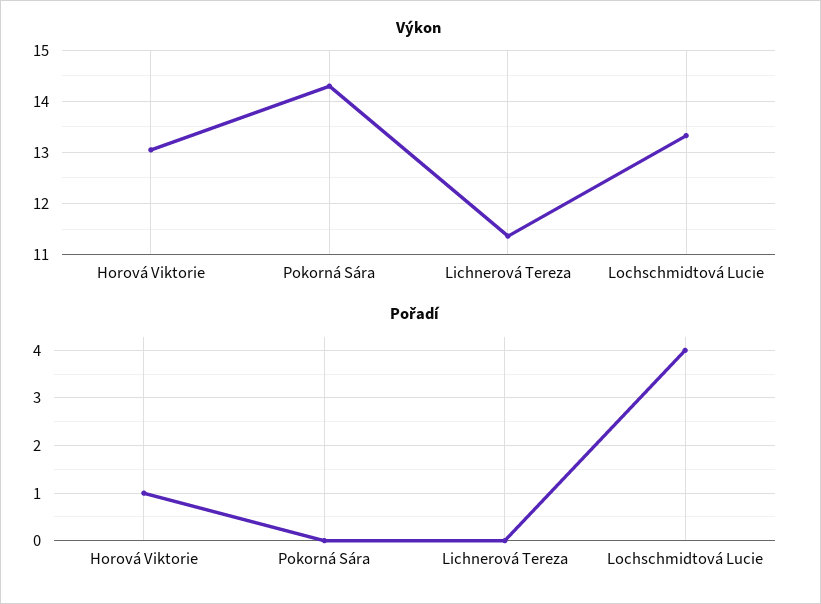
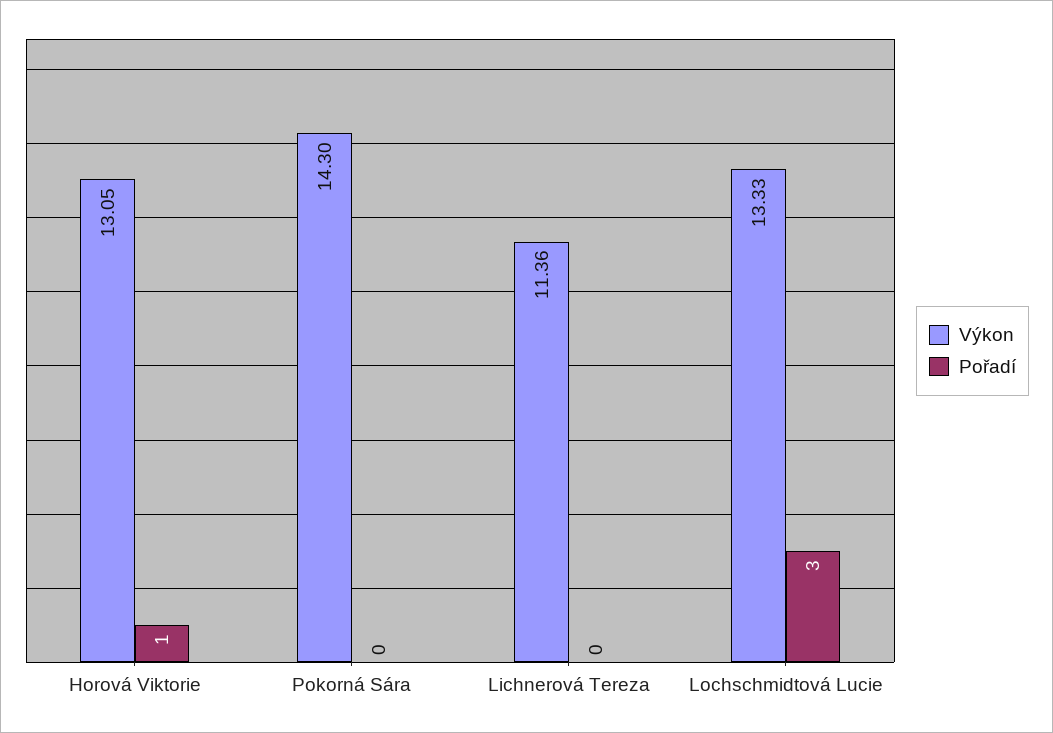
Pořadí, Lochschmidtová Lucie: 4 -> 3

